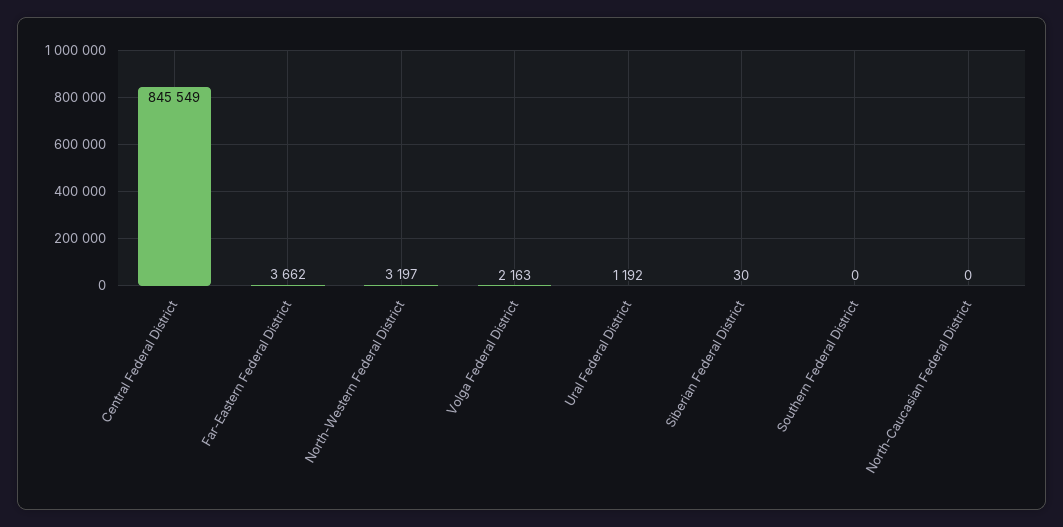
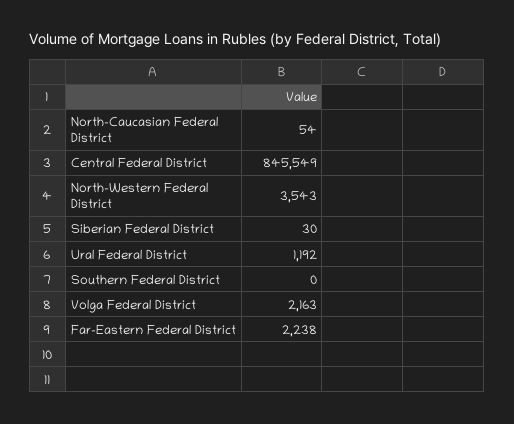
Far-Eastern Federal District: 3662 -> 2238
North-Western Federal District: 3197 -> 3543
North-Caucasian Federal District: 0 -> 54

